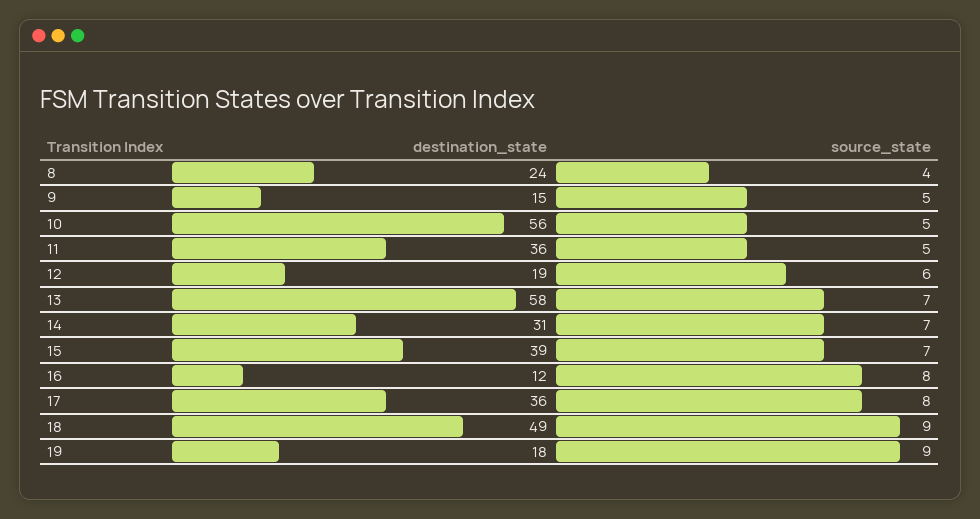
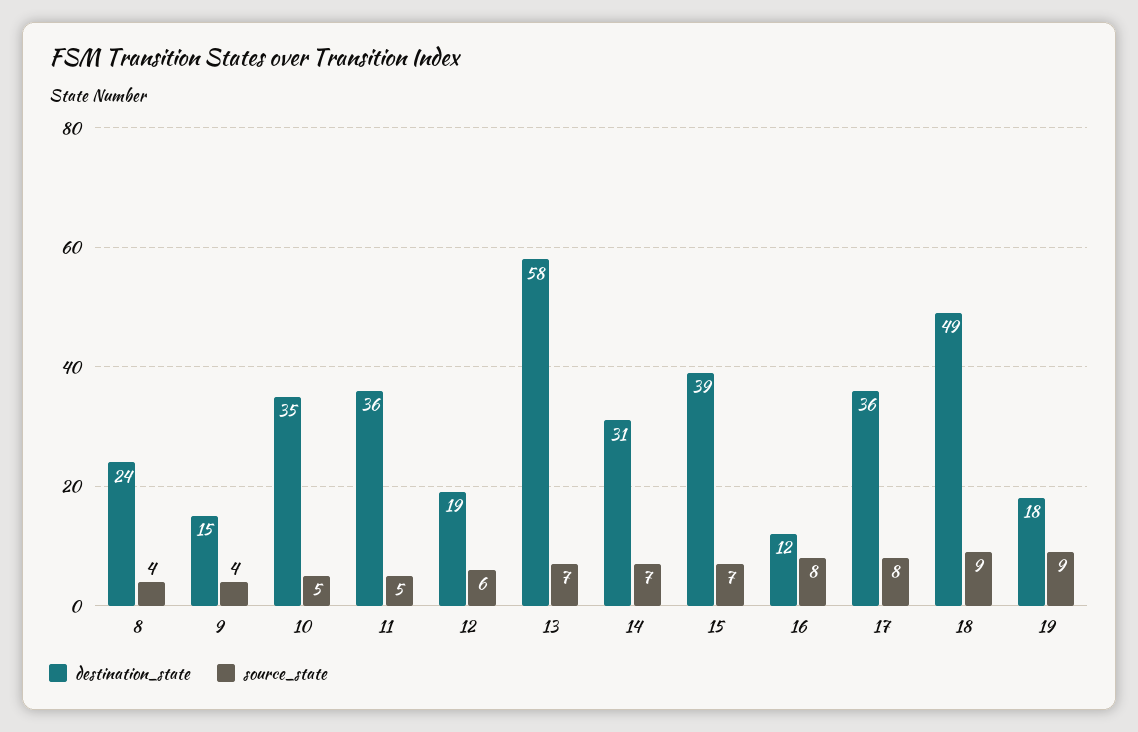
source_state, 9: 5 -> 4
destination_state, 10: 56 -> 35

